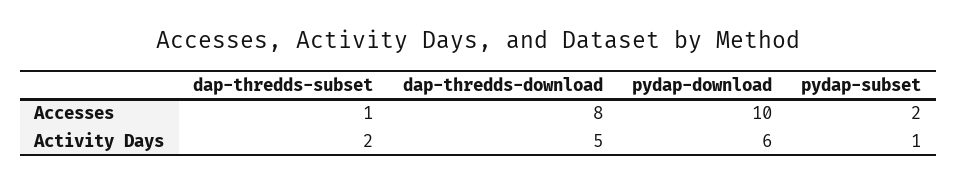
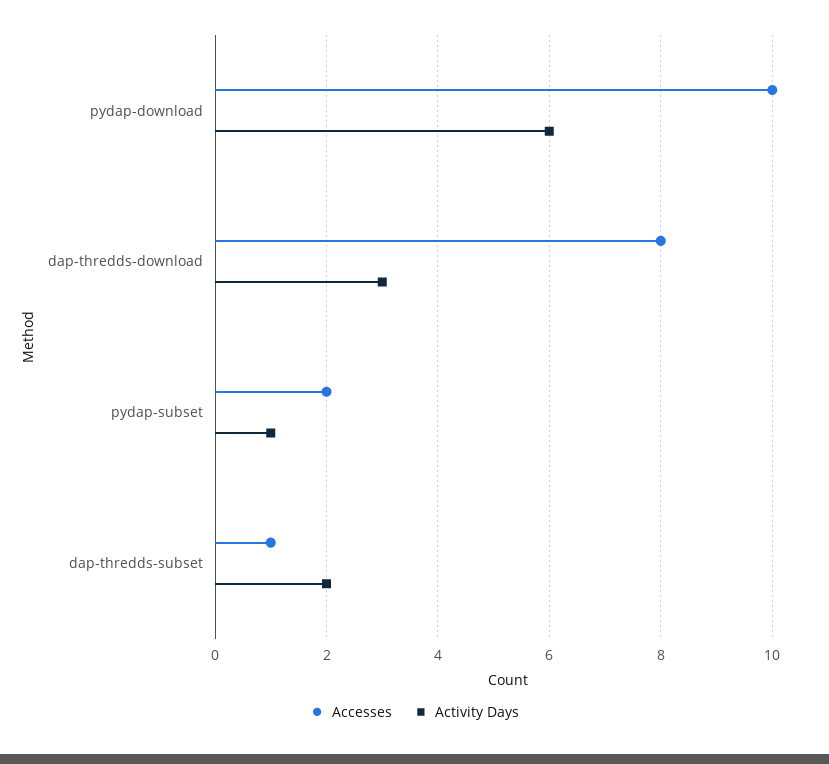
Activity Days, dap-thredds-download: 5 -> 3

